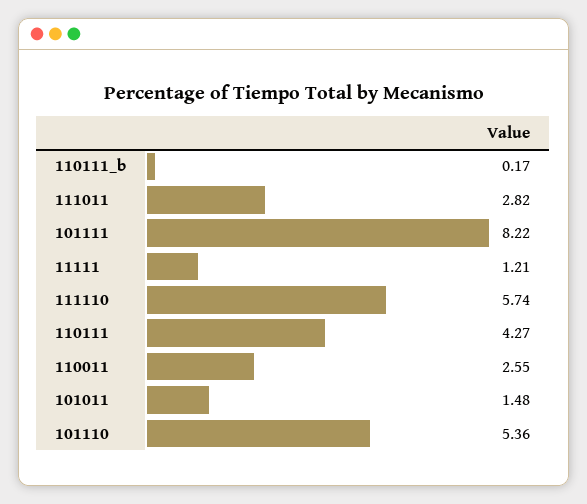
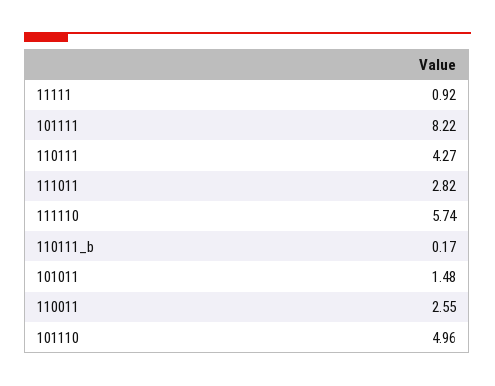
11111: 1.21 -> 0.92
101110: 5.36 -> 4.96

